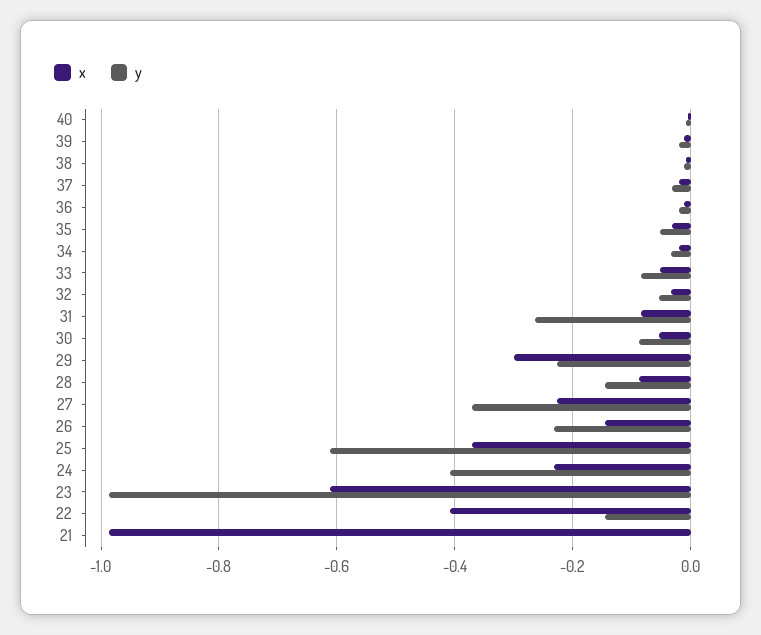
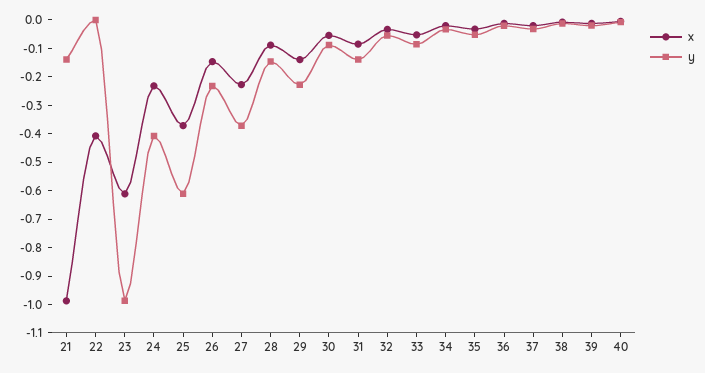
y, 31: -0.26 -> -0.15
x, 29: -0.3 -> -0.15
y, 22: -0.14 -> 0
y, 21: 0 -> -0.15

